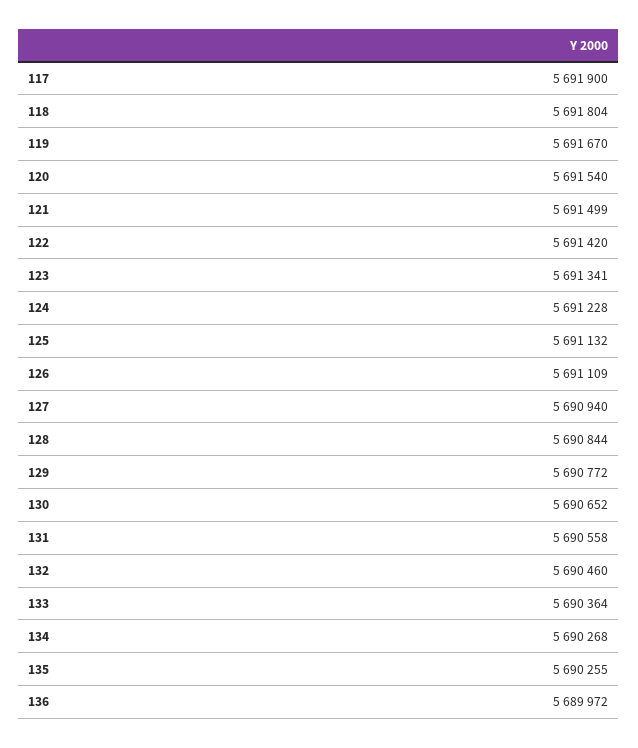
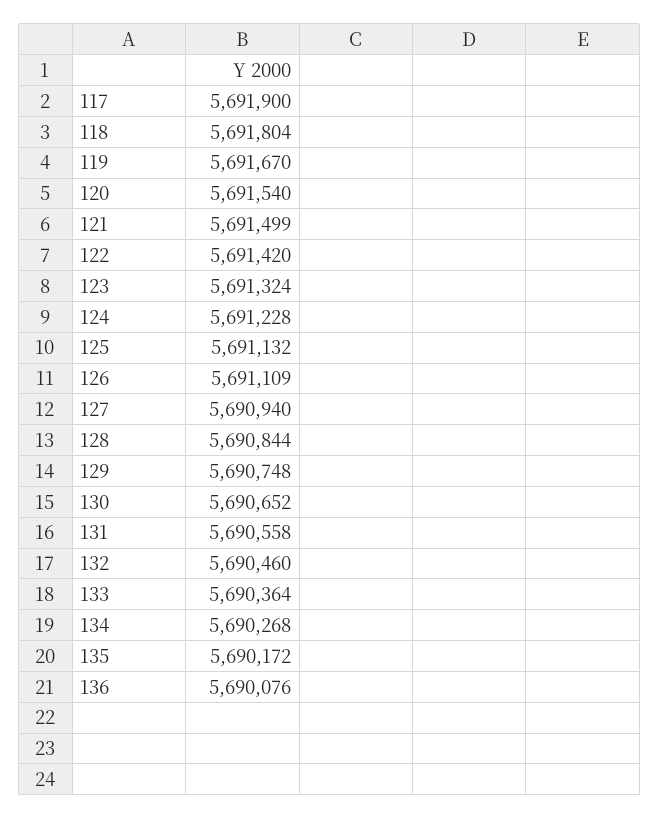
123: 5691341 -> 5691324
129: 5690772 -> 5690748
135: 5690255 -> 5690172
136: 5689972 -> 5690076

